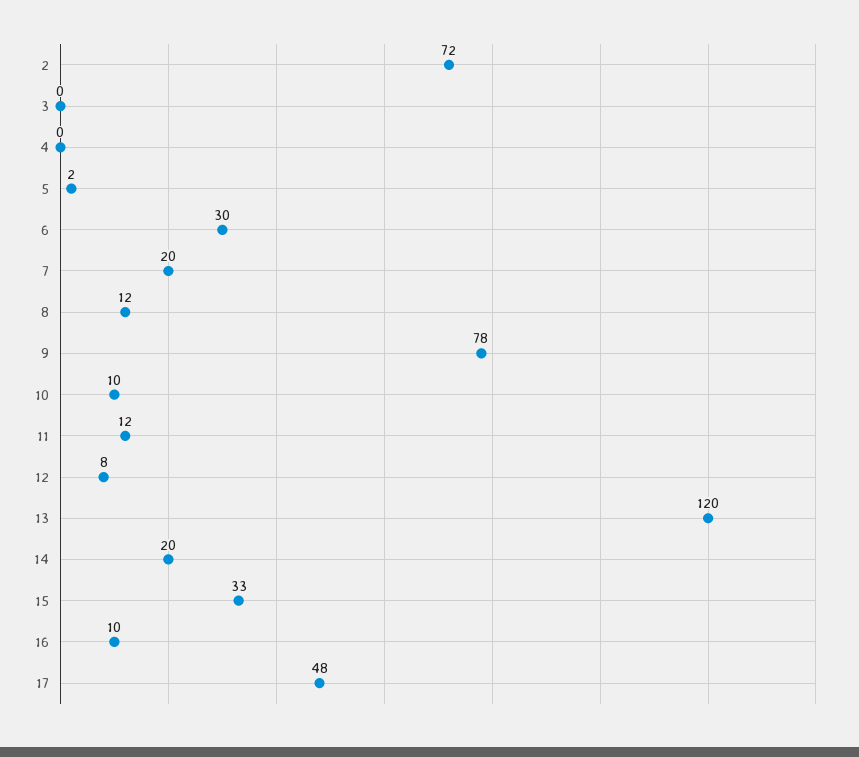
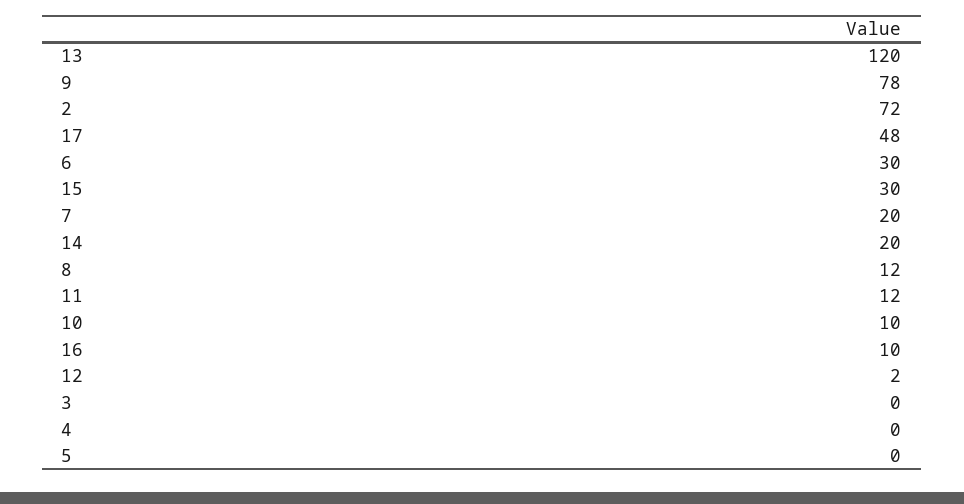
5: 2 -> 0
12: 8 -> 2
15: 33 -> 30

